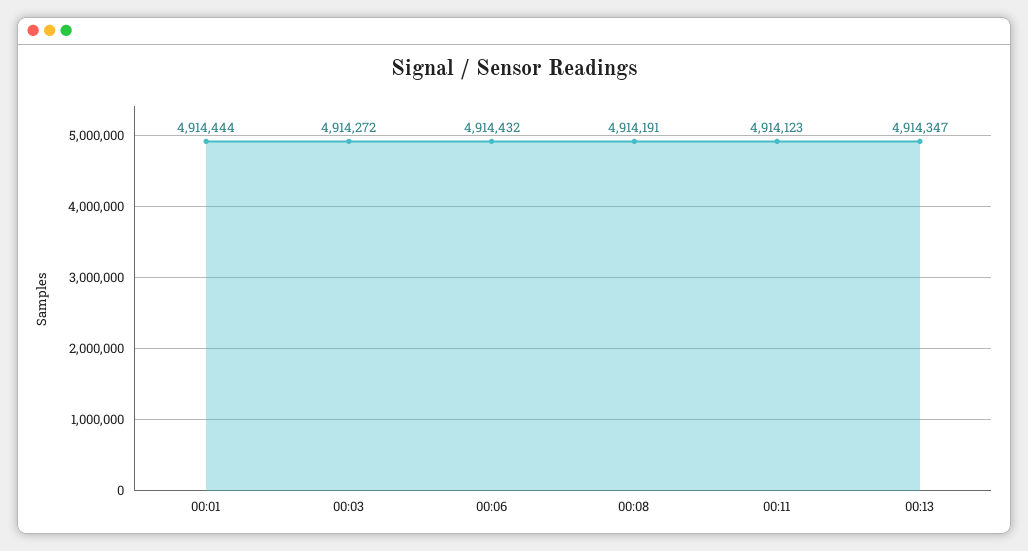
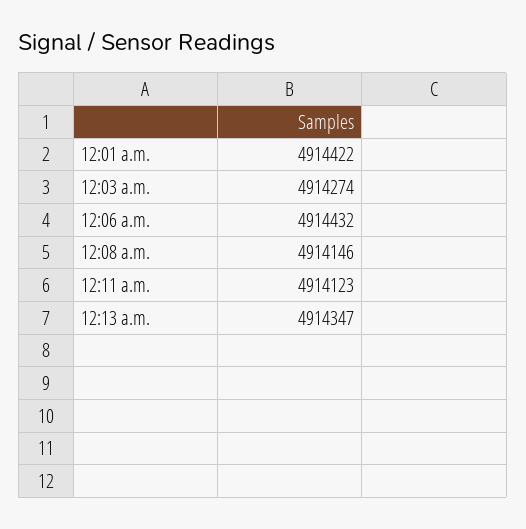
00:01: 4914444 -> 4914422
00:03: 4914272 -> 4914274
00:08: 4914191 -> 4914146

